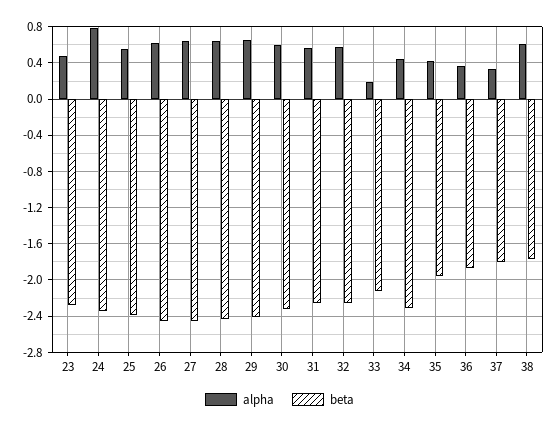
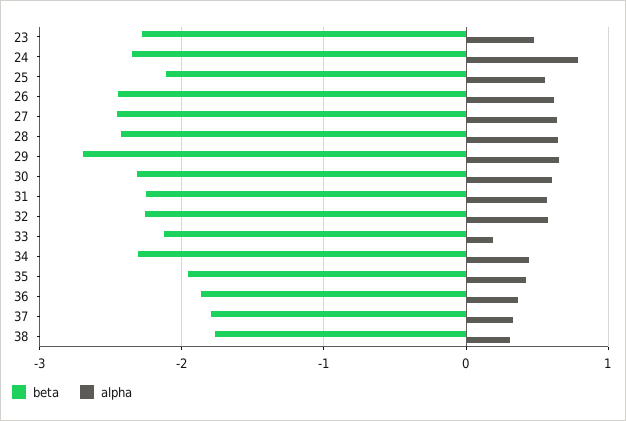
beta, 25: -2.4 -> -2.1
beta, 29: -2.4 -> -2.7
alpha, 38: 0.6 -> 0.3

